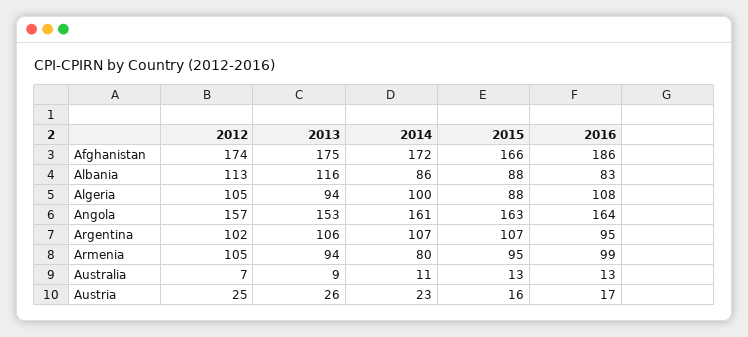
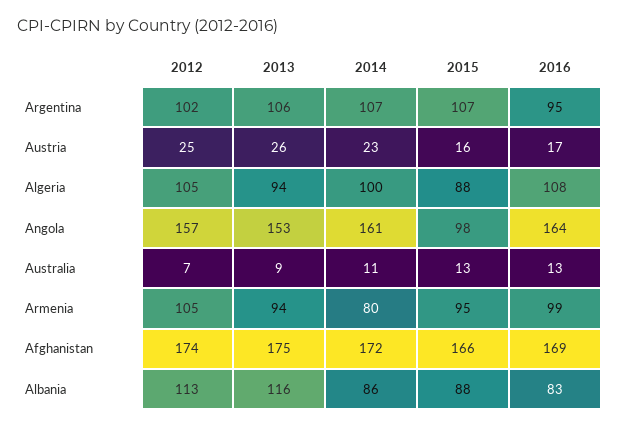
2016, Afghanistan: 186 -> 169
2015, Angola: 163 -> 98

